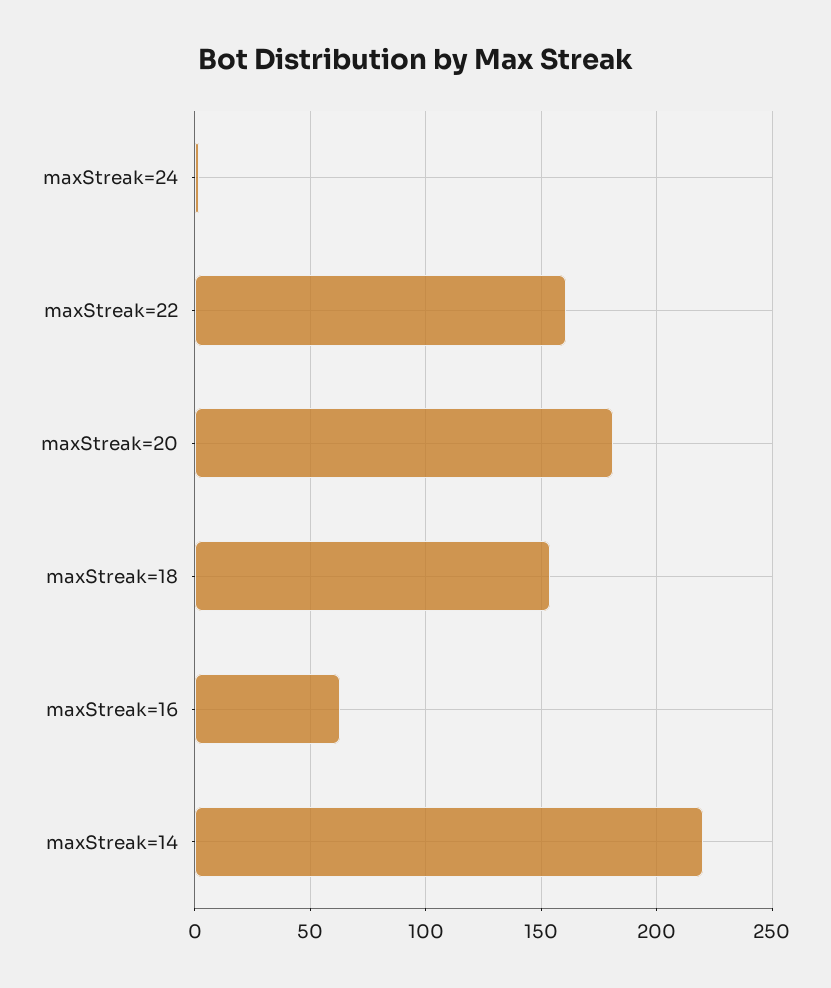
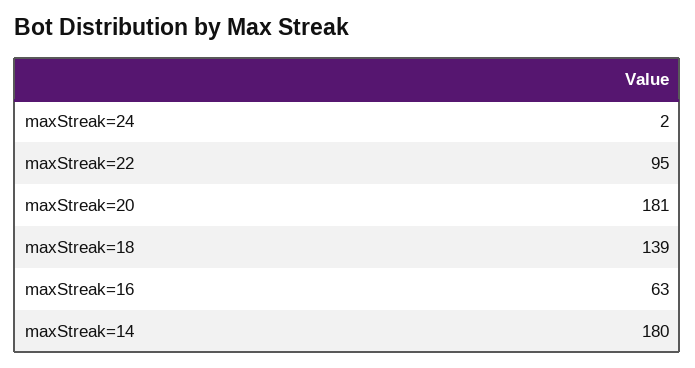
maxStreak=22: 160 -> 95
maxStreak=18: 155 -> 139
maxStreak=14: 220 -> 180

